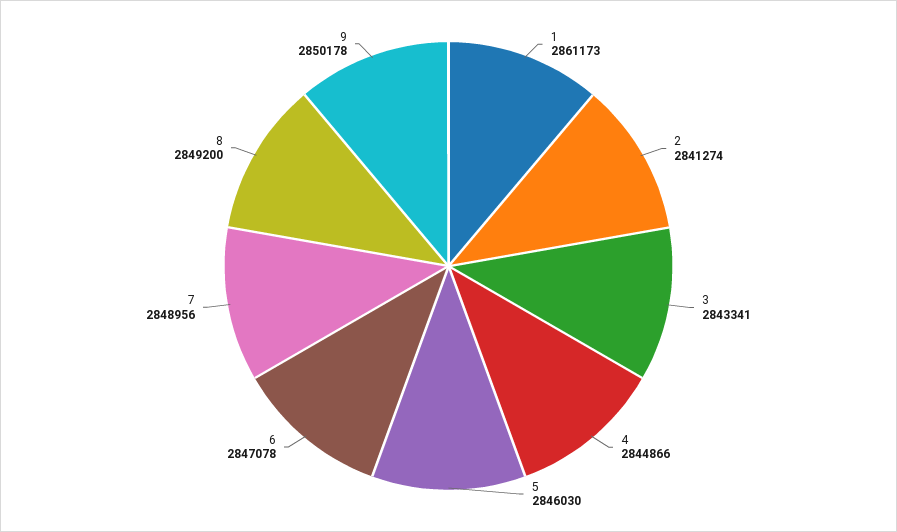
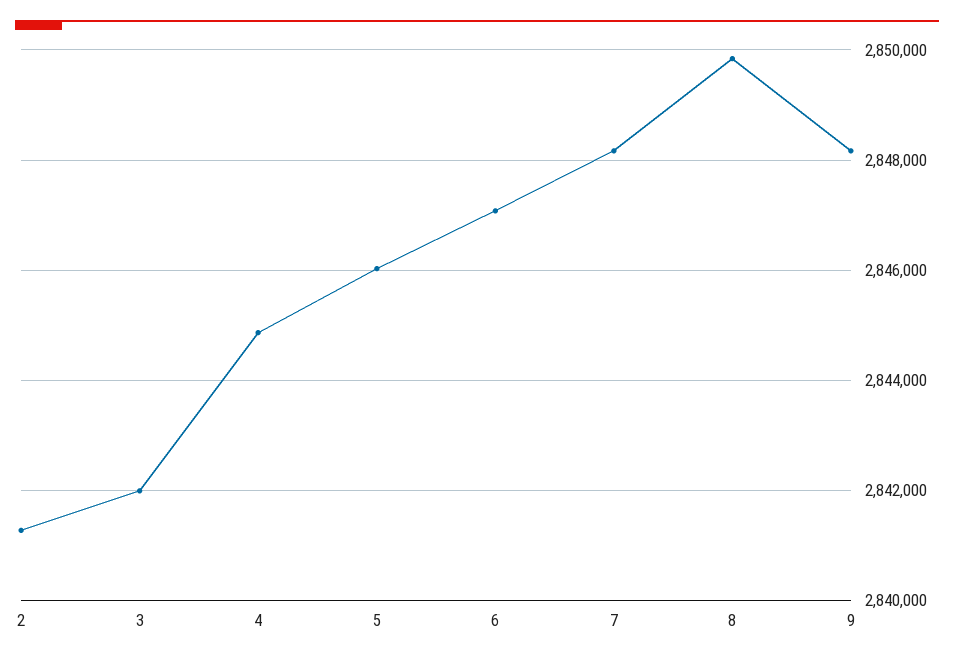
1: 2861173 -> none
3: 2843341 -> 2842000
7: 2848956 -> 2848200
8: 2849200 -> 2849800
9: 2850178 -> 2848200

